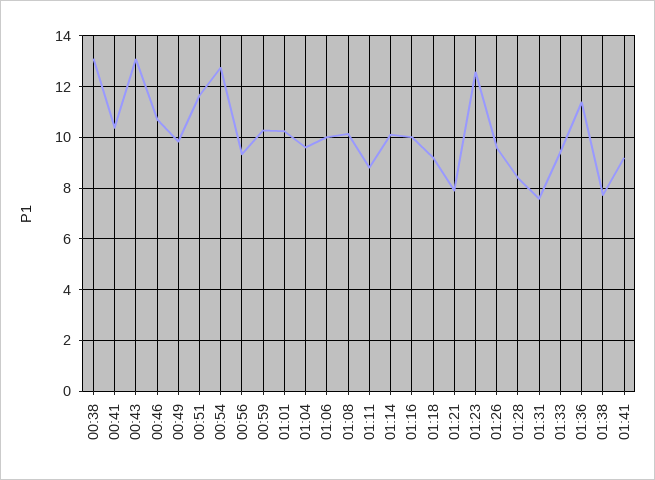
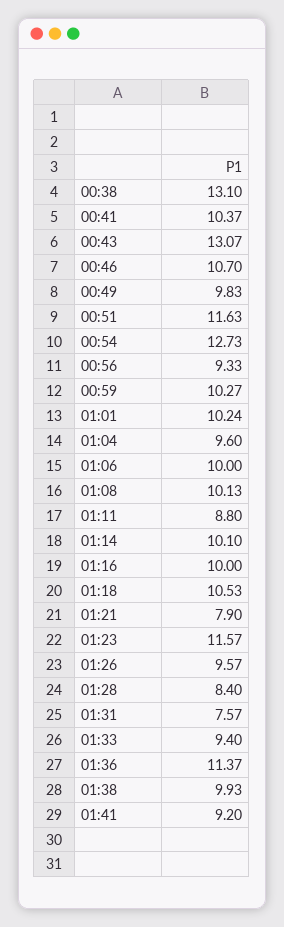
01:18: 9.25 -> 10.53
01:23: 12.5 -> 11.57
01:38: 7.75 -> 9.93

